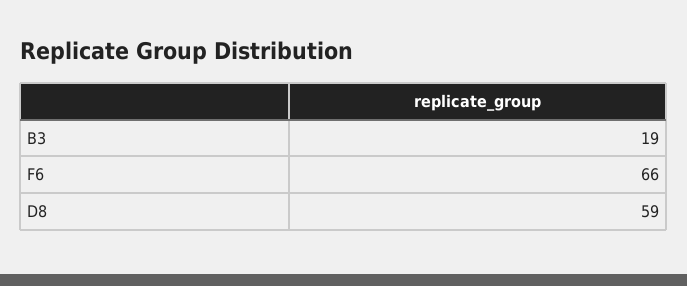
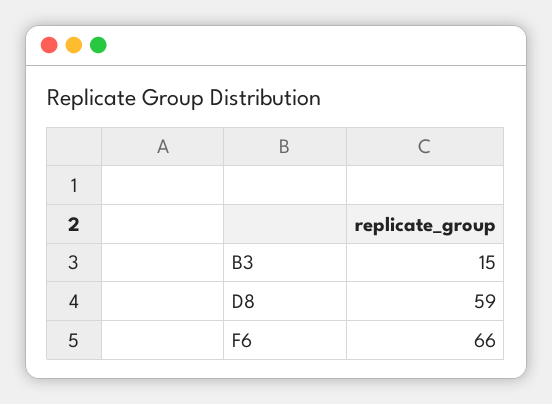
B3: 19 -> 15

